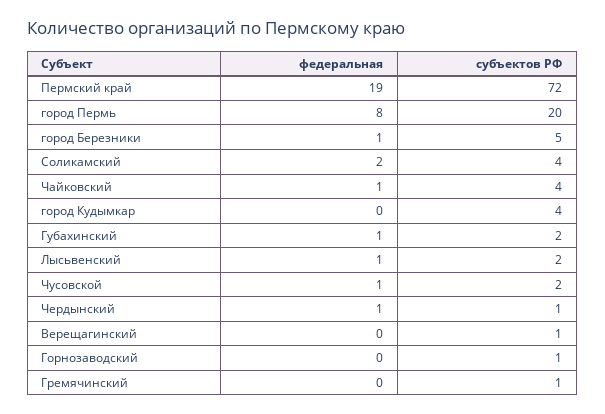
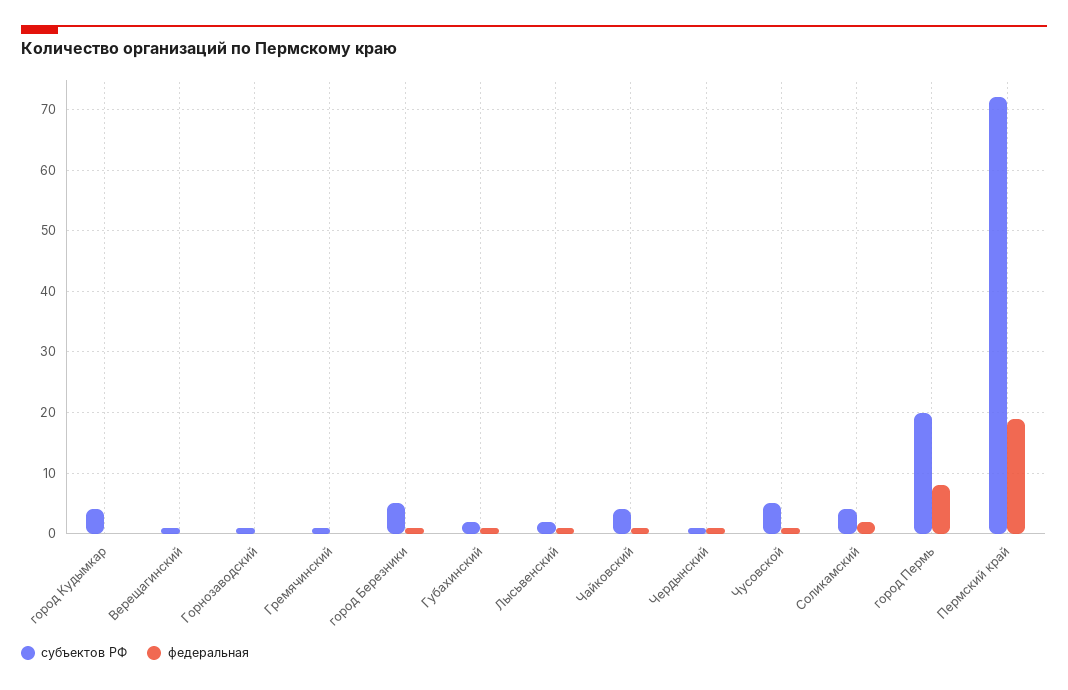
субъектов РФ, Чусовской: 2 -> 5

